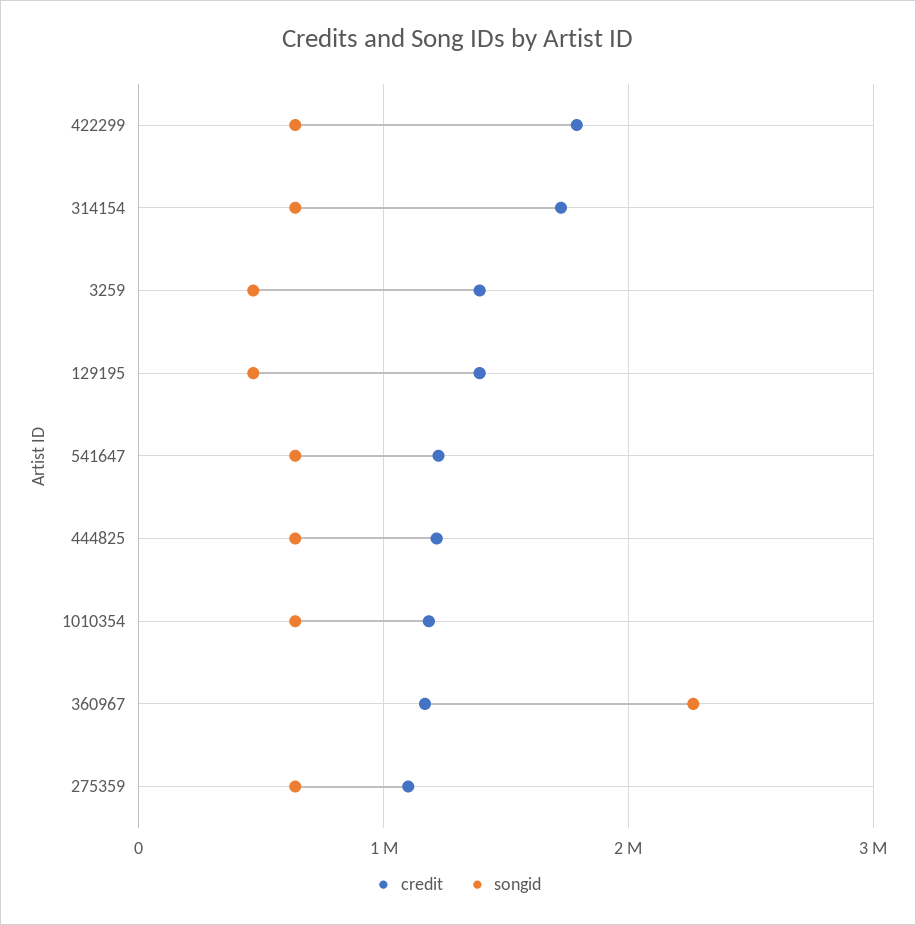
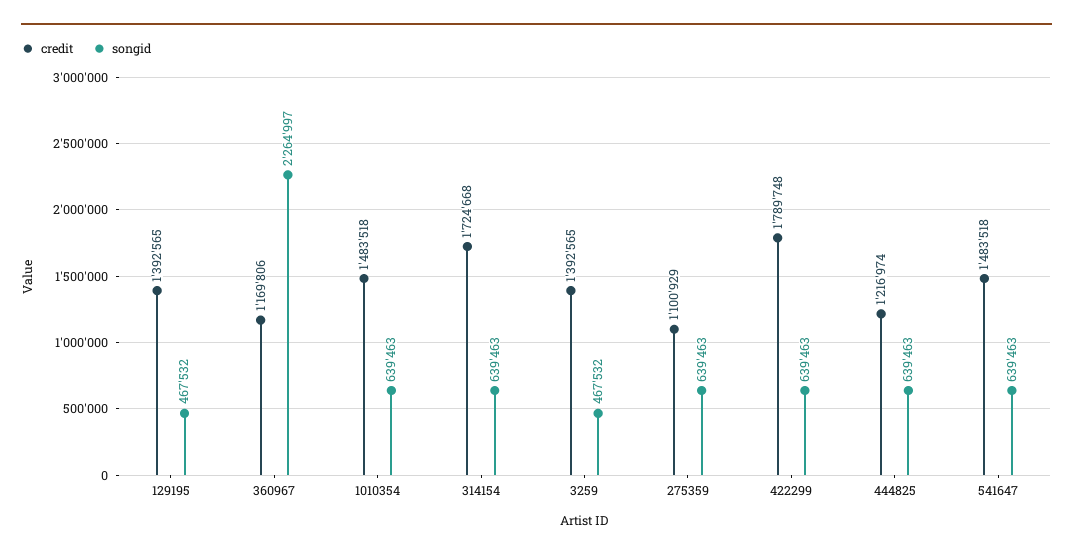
credit, 541647: 1200000 -> 1483518
credit, 1010354: 1200000 -> 1483518

